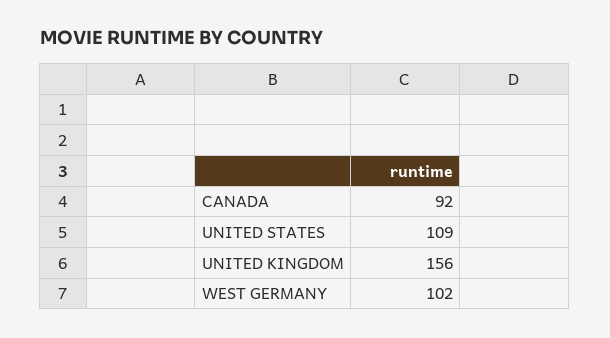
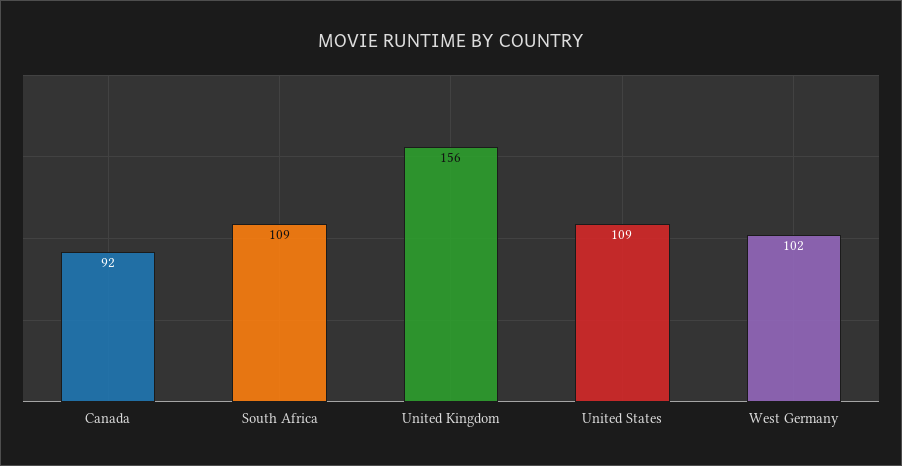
South Africa: none -> 109

